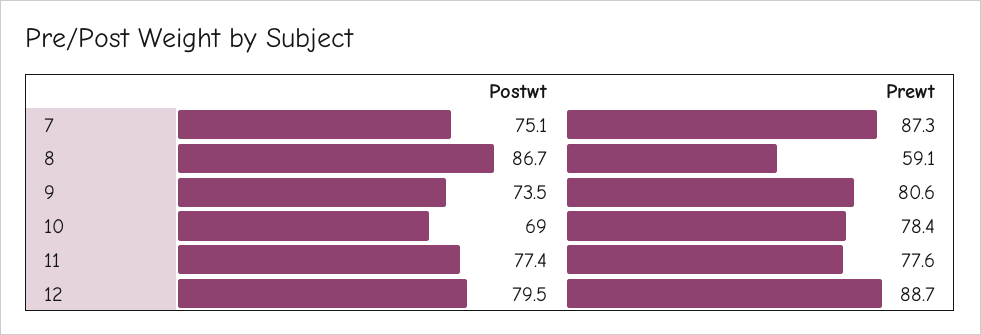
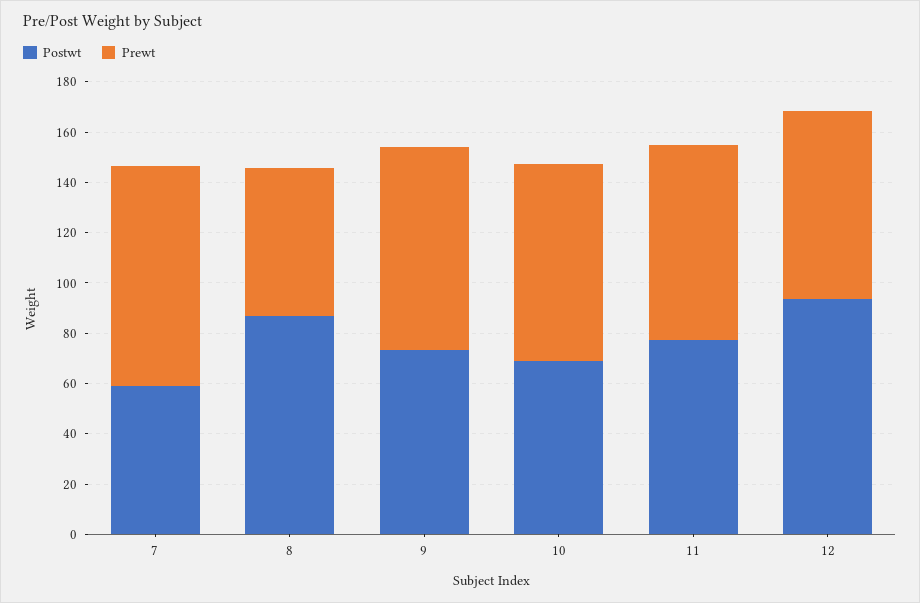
Postwt, 7: 75.1 -> 60
Postwt, 12: 79.5 -> 95
Prewt, 12: 88.7 -> 75

